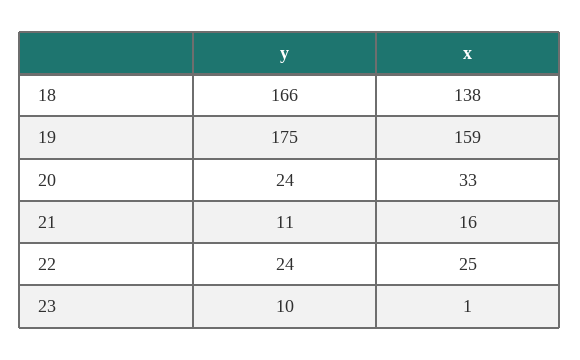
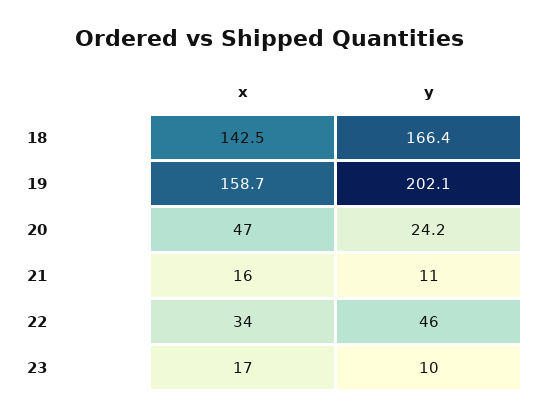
x, 18: 138 -> 142.5
y, 19: 175 -> 202.1
x, 20: 33 -> 47
y, 22: 24 -> 46
x, 22: 25 -> 34
x, 23: 1 -> 17

